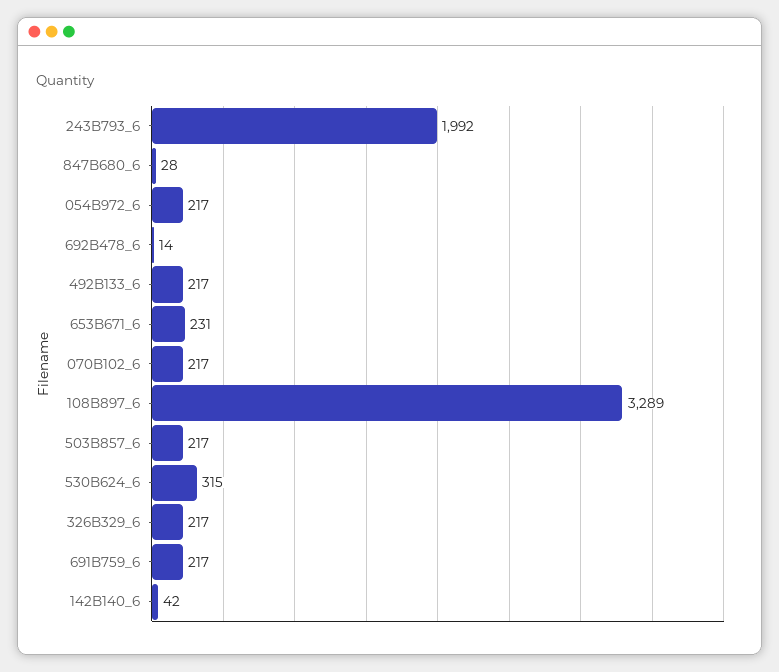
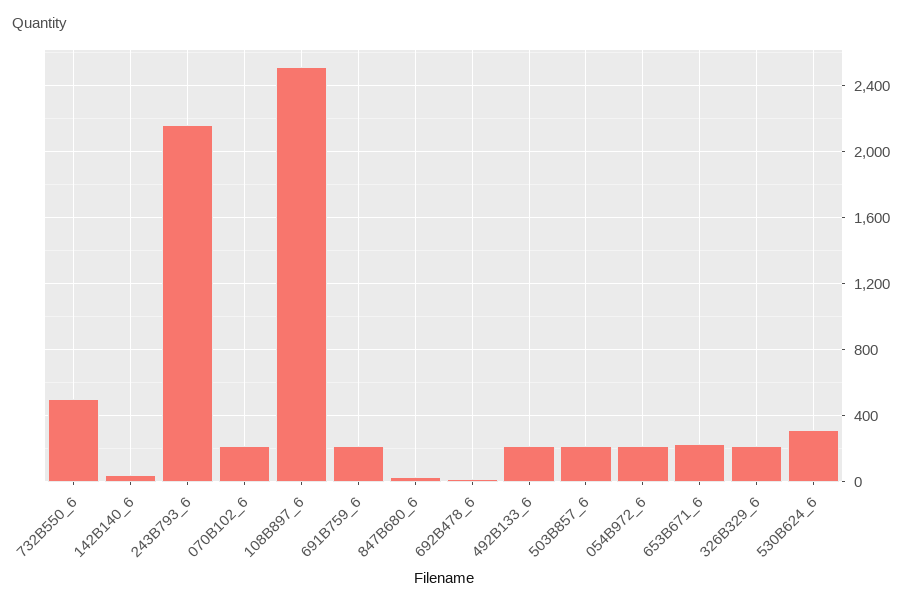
243B793_6: 1992 -> 2150
108B897_6: 3289 -> 2500
732B550_6: none -> 500

